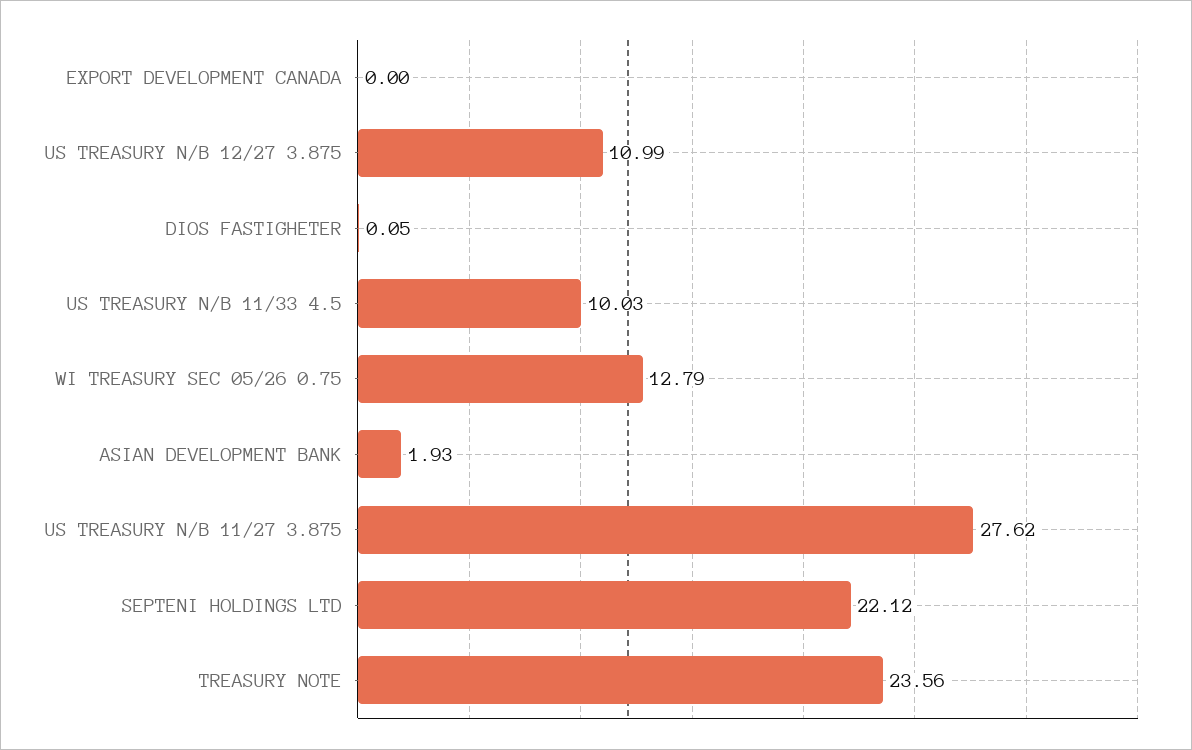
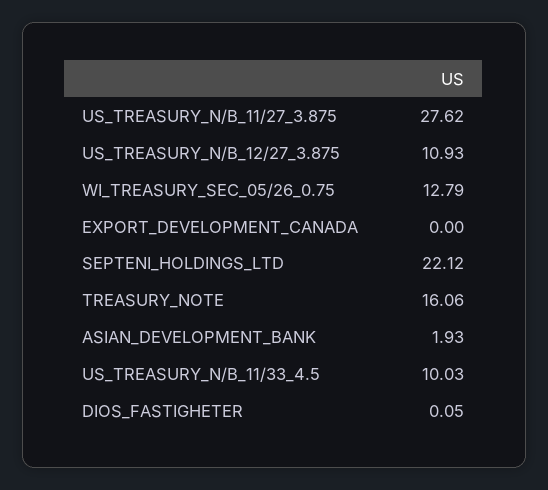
US TREASURY N/B 12/27 3.875: 10.99 -> 10.93
TREASURY NOTE: 23.56 -> 16.06

